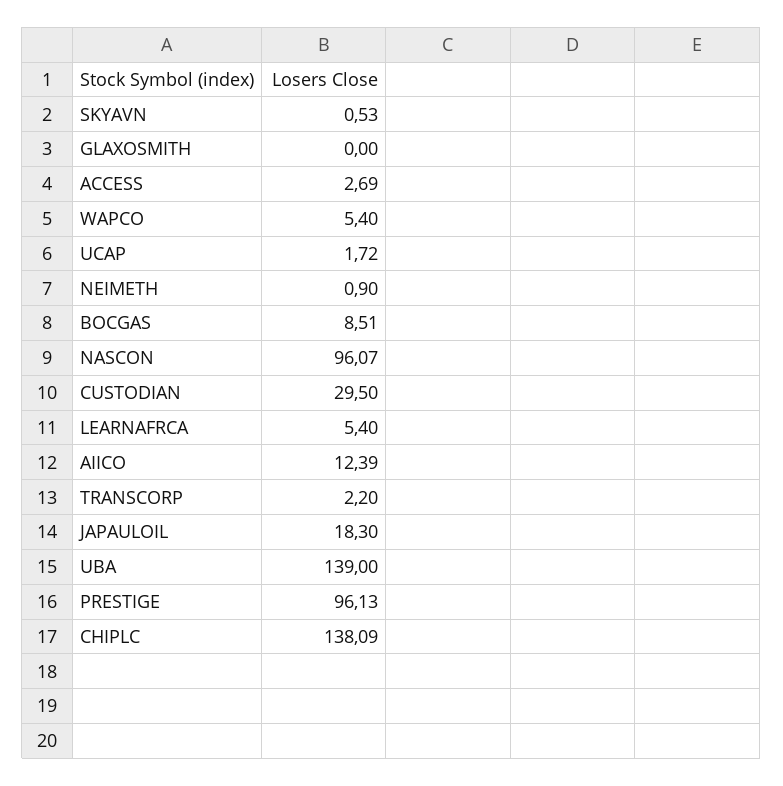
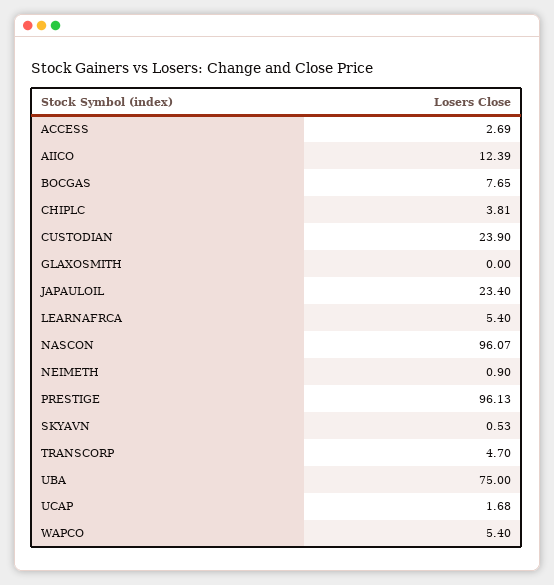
UCAP: 1.72 -> 1.68
BOCGAS: 8.51 -> 7.65
CUSTODIAN: 29.5 -> 23.9
TRANSCORP: 2.2 -> 4.7
JAPAULOIL: 18.3 -> 23.4
UBA: 139 -> 75
CHIPLC: 138.09 -> 3.81

